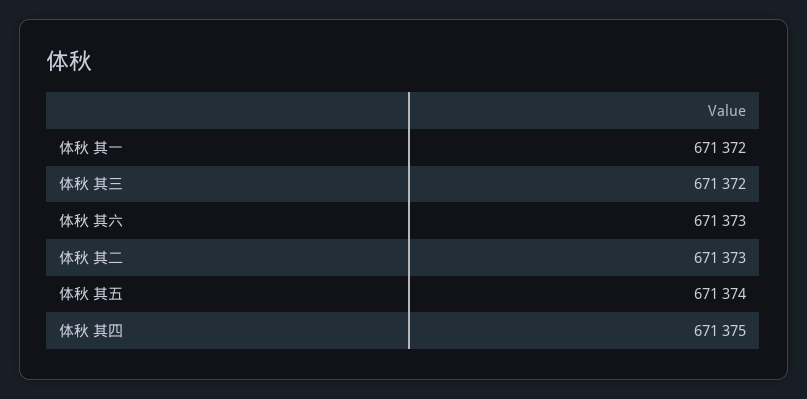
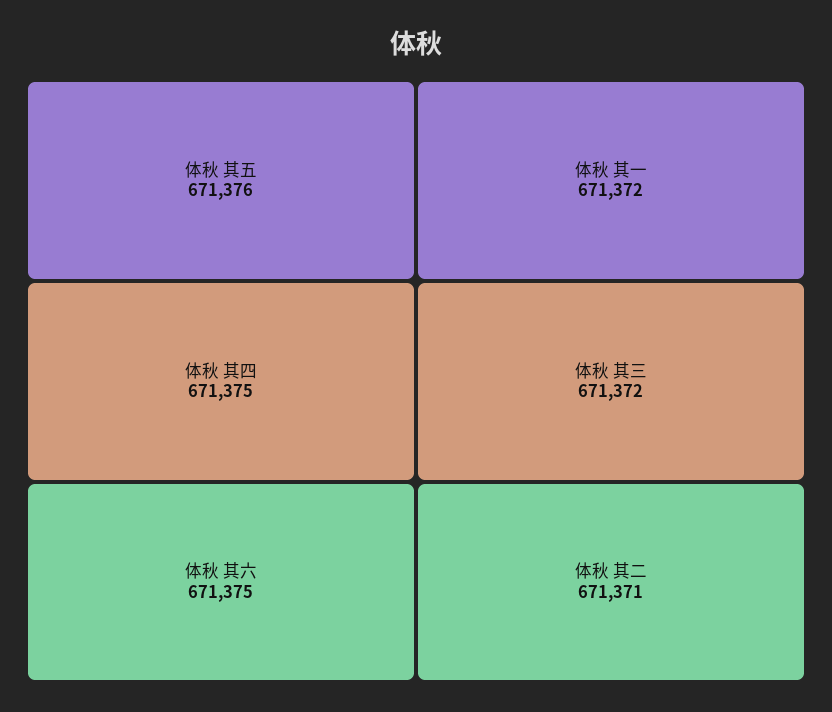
体秋 其六: 671373 -> 671375
体秋 其二: 671373 -> 671371
体秋 其五: 671374 -> 671376

